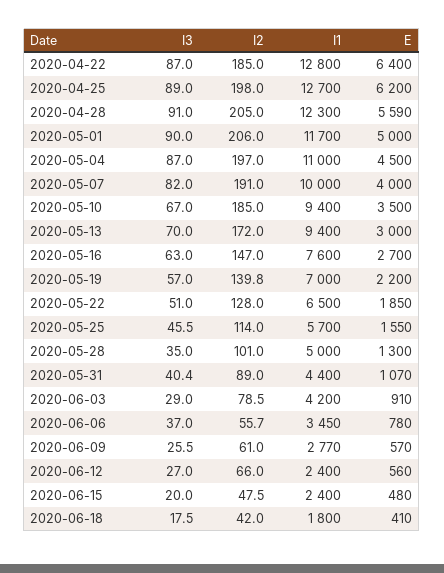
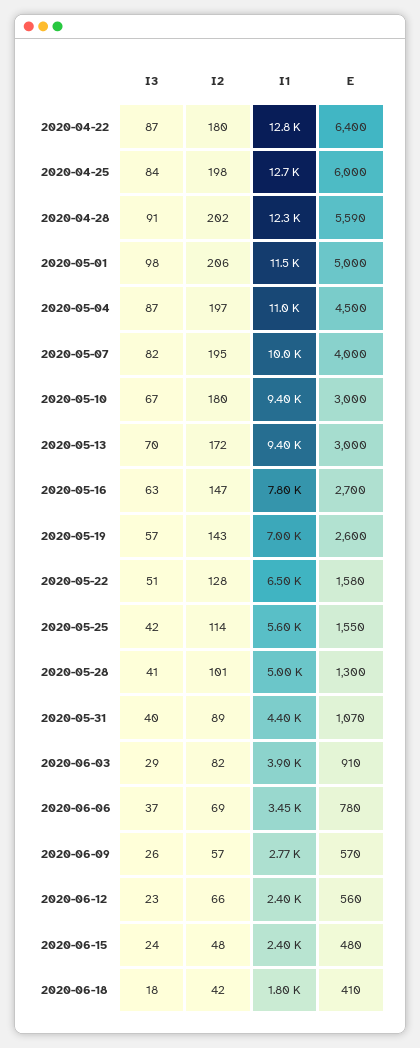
I2, 2020-04-22: 185 -> 180
I3, 2020-04-25: 89 -> 84
E, 2020-04-25: 6200 -> 6000
I2, 2020-04-28: 205 -> 202
I3, 2020-05-01: 90 -> 98
I1, 2020-05-01: 11700 -> 11500
I2, 2020-05-07: 191 -> 195
I2, 2020-05-10: 185 -> 180
E, 2020-05-10: 3500 -> 3000
I1, 2020-05-16: 7600 -> 7800
I2, 2020-05-19: 139.8 -> 143
E, 2020-05-19: 2200 -> 2600
E, 2020-05-22: 1850 -> 1580
I3, 2020-05-25: 45.5 -> 42
I1, 2020-05-25: 5700 -> 5600
I3, 2020-05-28: 35 -> 41
I2, 2020-06-03: 78.5 -> 82
I1, 2020-06-03: 4200 -> 3900
I2, 2020-06-06: 55.7 -> 69
I2, 2020-06-09: 61 -> 57
I3, 2020-06-12: 27 -> 23
I3, 2020-06-15: 20 -> 24

